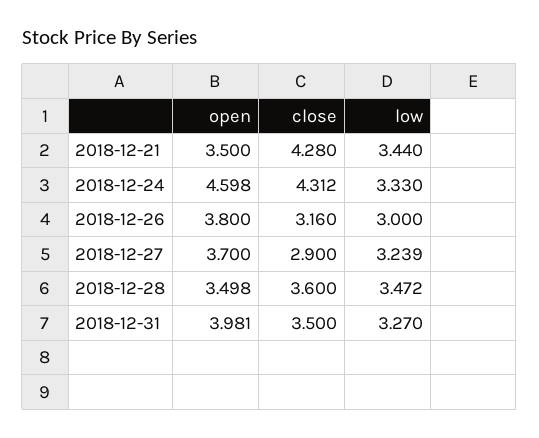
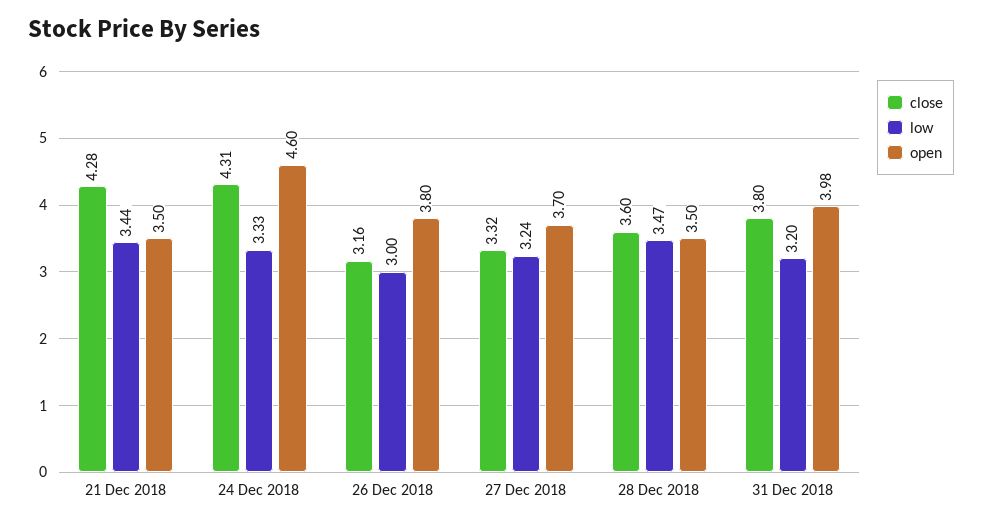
close, 2018-12-27: 2.9 -> 3.32
close, 2018-12-31: 3.5 -> 3.8
low, 2018-12-31: 3.27 -> 3.2

